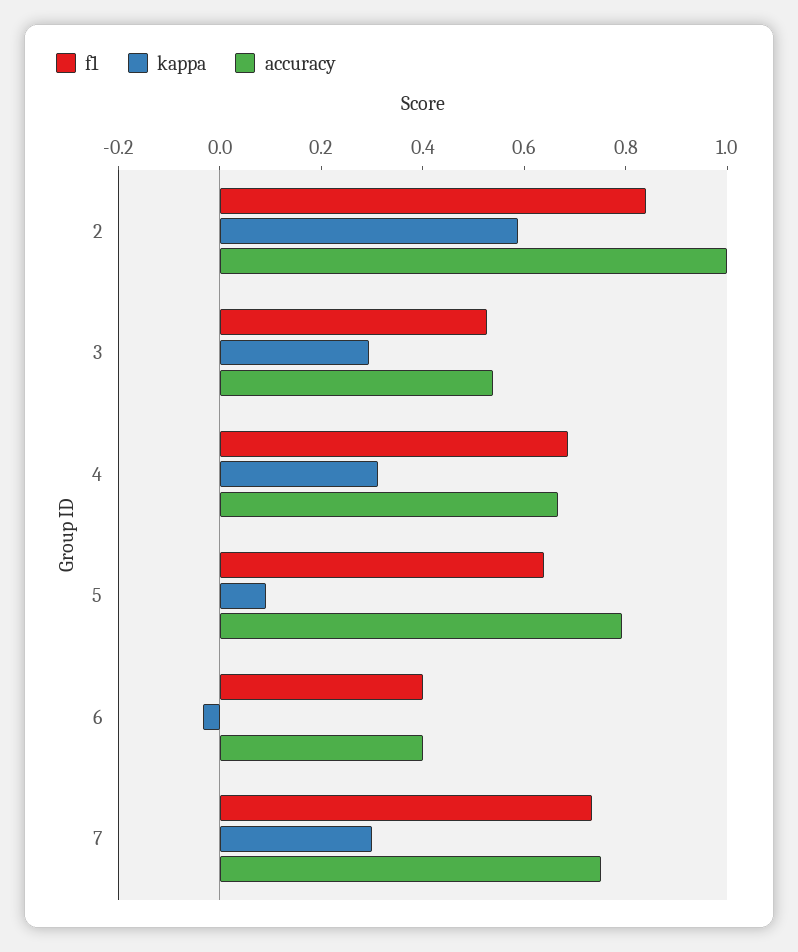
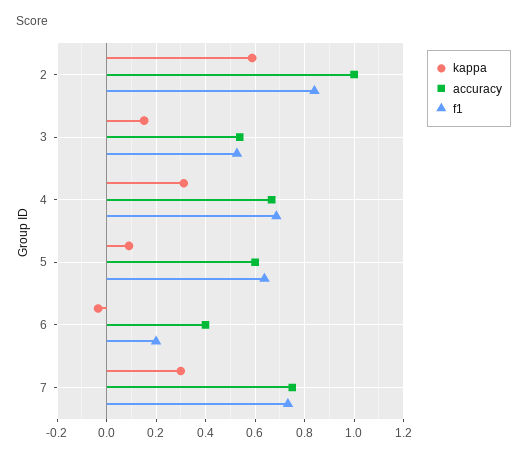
kappa, 3: 0.3 -> 0.15
accuracy, 5: 0.8 -> 0.6
f1, 6: 0.4 -> 0.2

